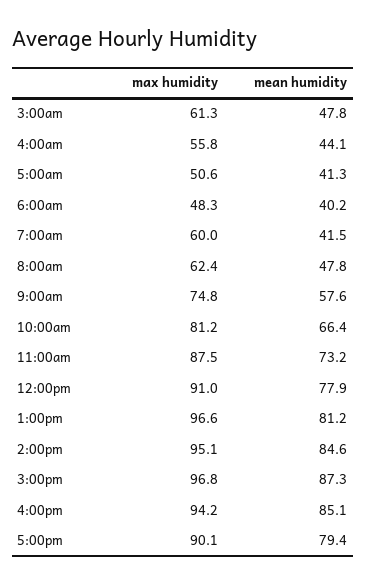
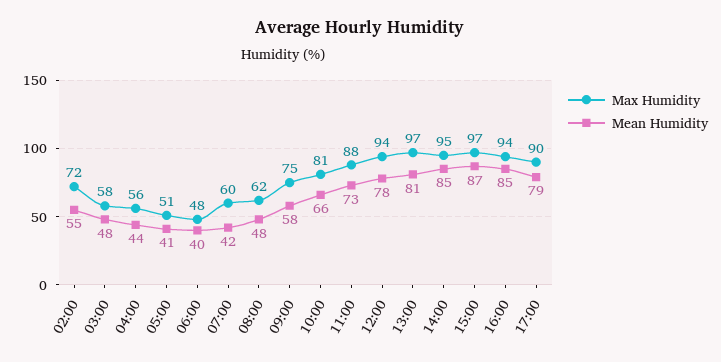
max humidity, 3:00am: 61.3 -> 58
max humidity, 12:00pm: 91 -> 94
max humidity, 02:00: none -> 72
mean humidity, 02:00: none -> 55

